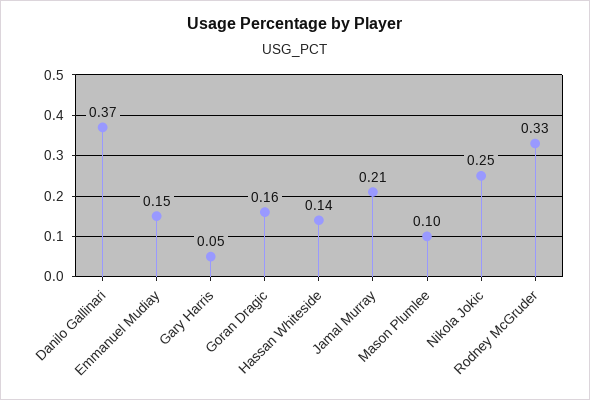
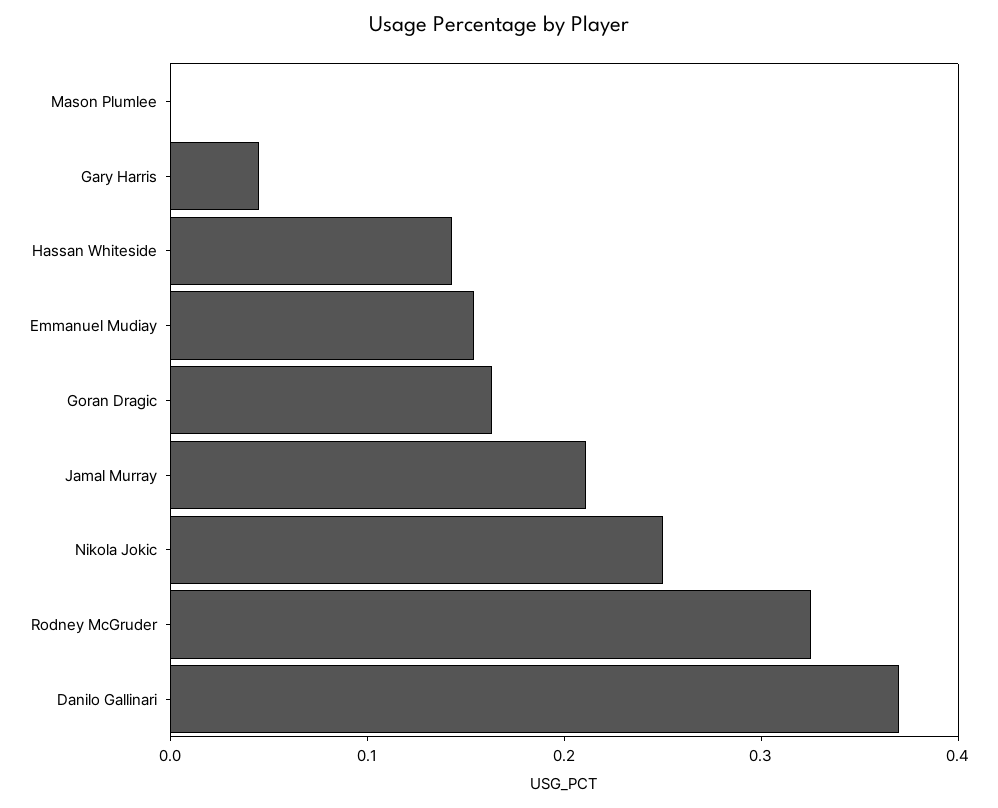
Mason Plumlee: 0.1 -> 0

